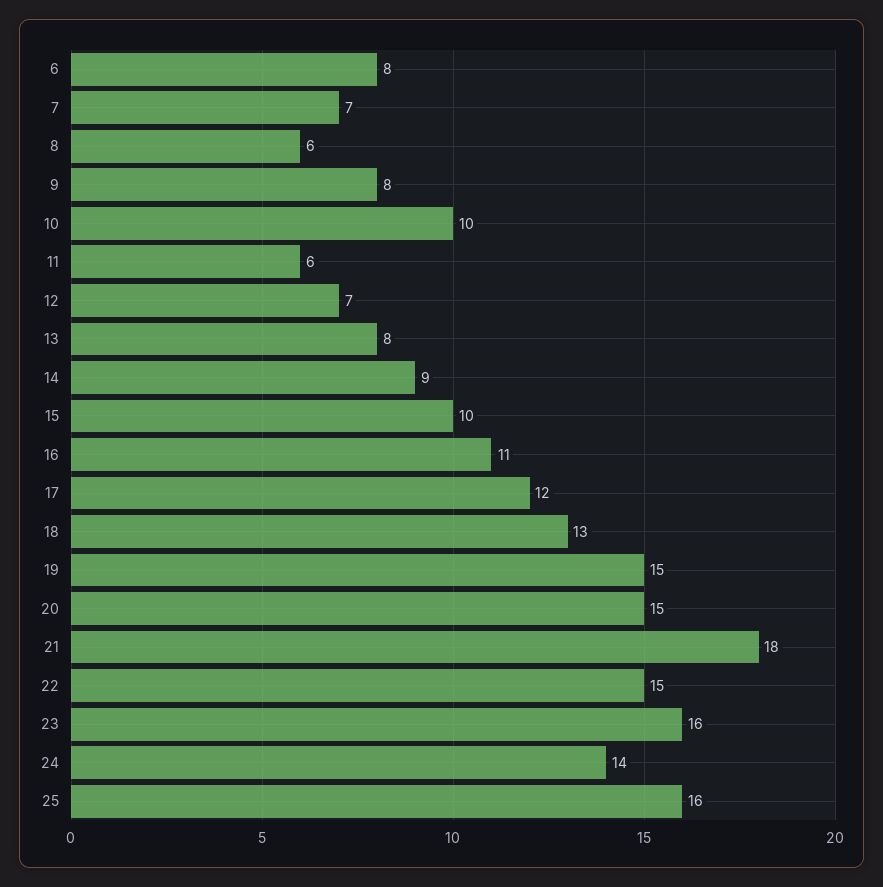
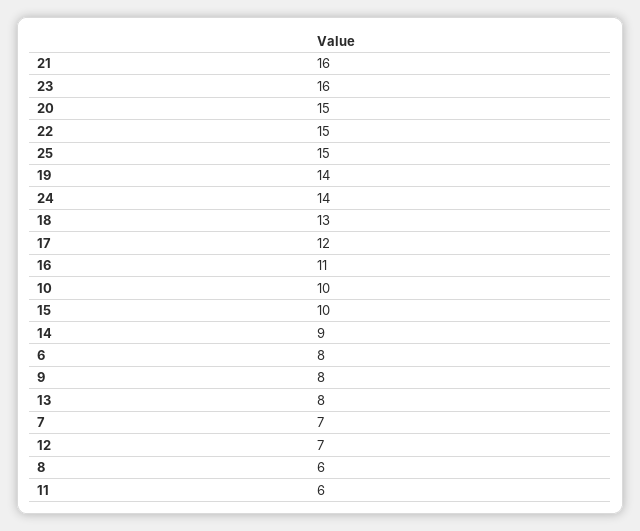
19: 15 -> 14
21: 18 -> 16
25: 16 -> 15

